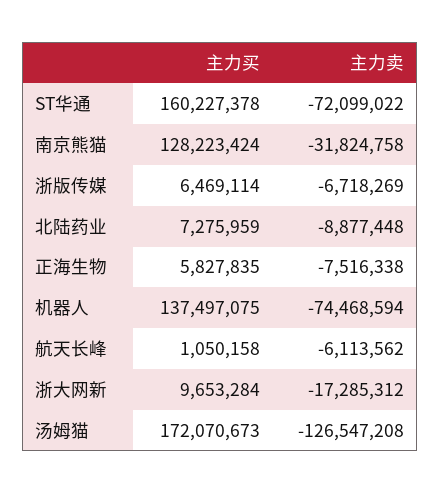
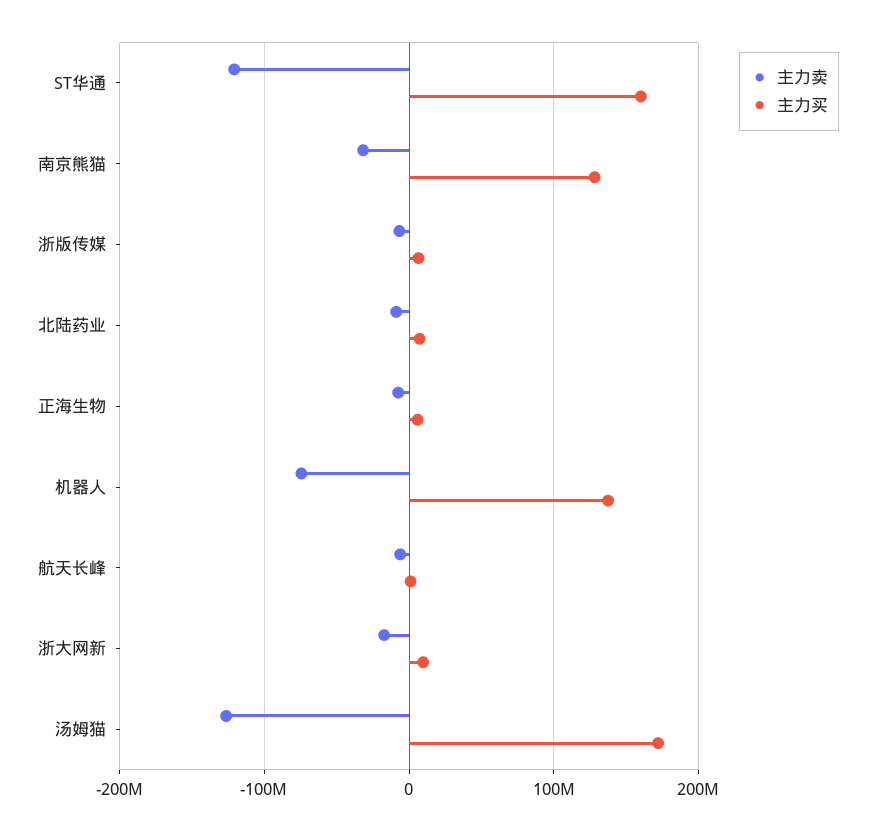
主力卖, ST华通: -72099022 -> -120000000

